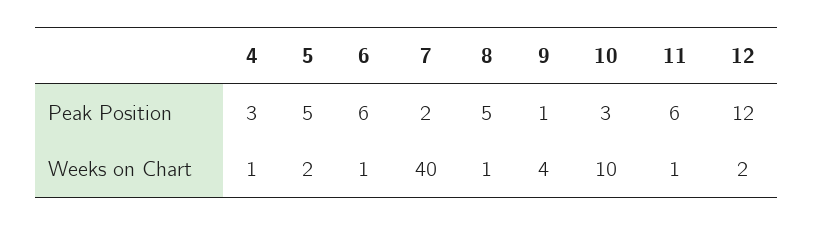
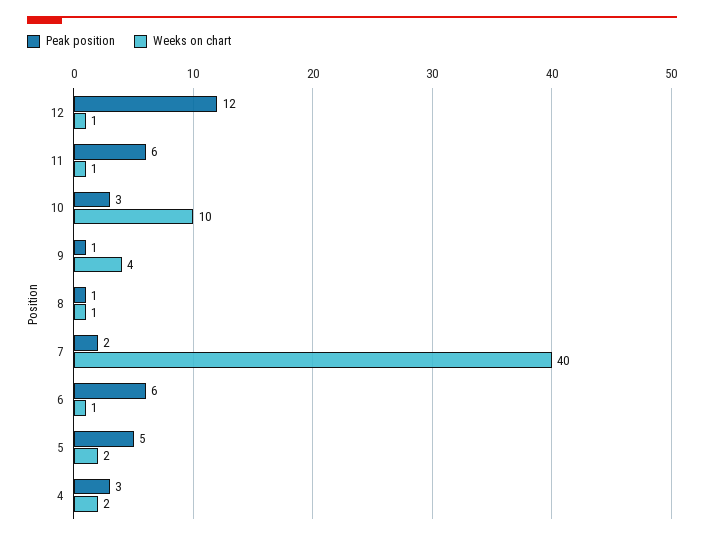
Peak Position, 8: 5 -> 1
Weeks on Chart, 4: 1 -> 2
Weeks on Chart, 12: 2 -> 1

